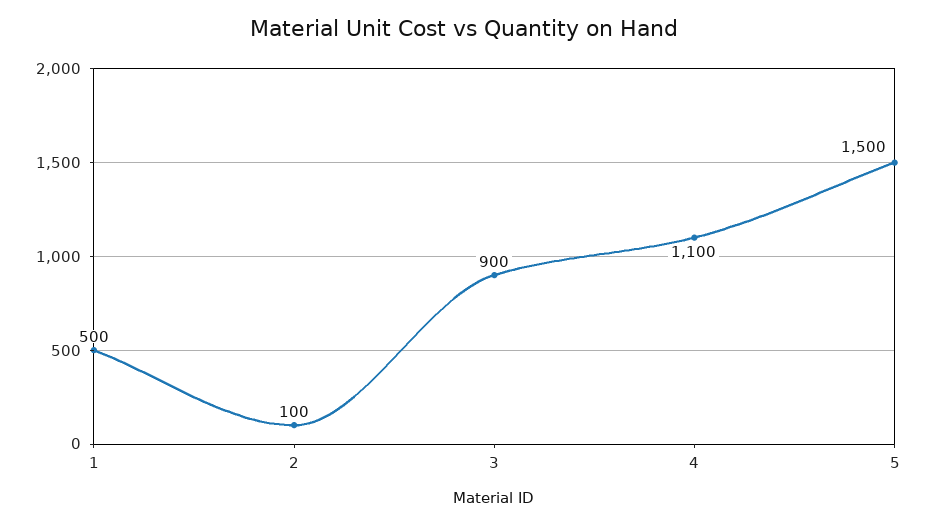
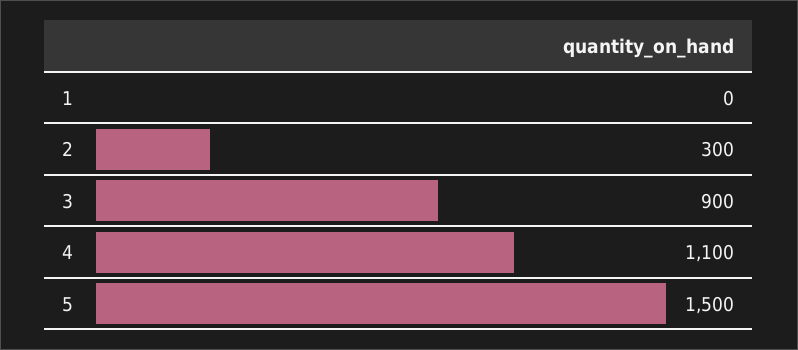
1: 500 -> 0
2: 100 -> 300

